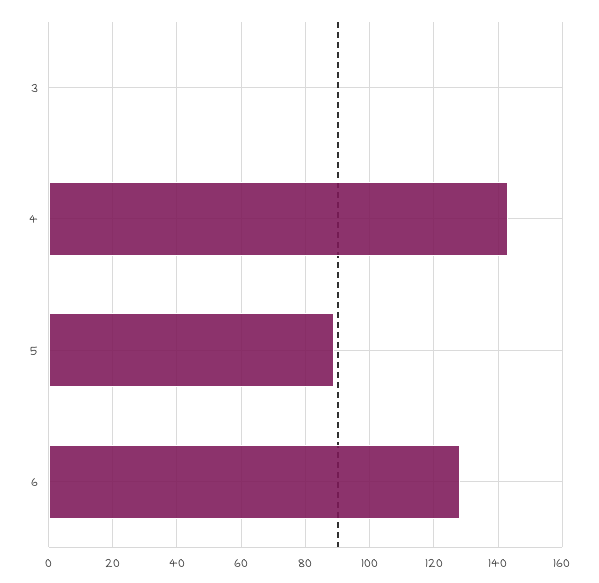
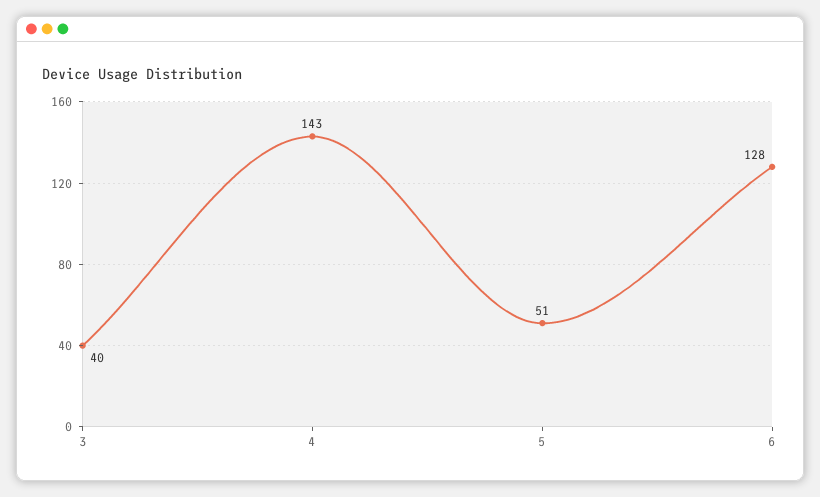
3: 0 -> 40
5: 90 -> 51

